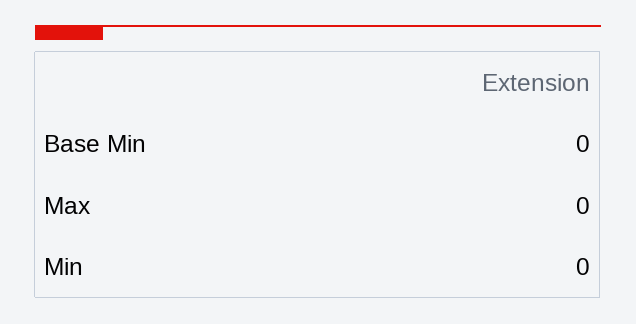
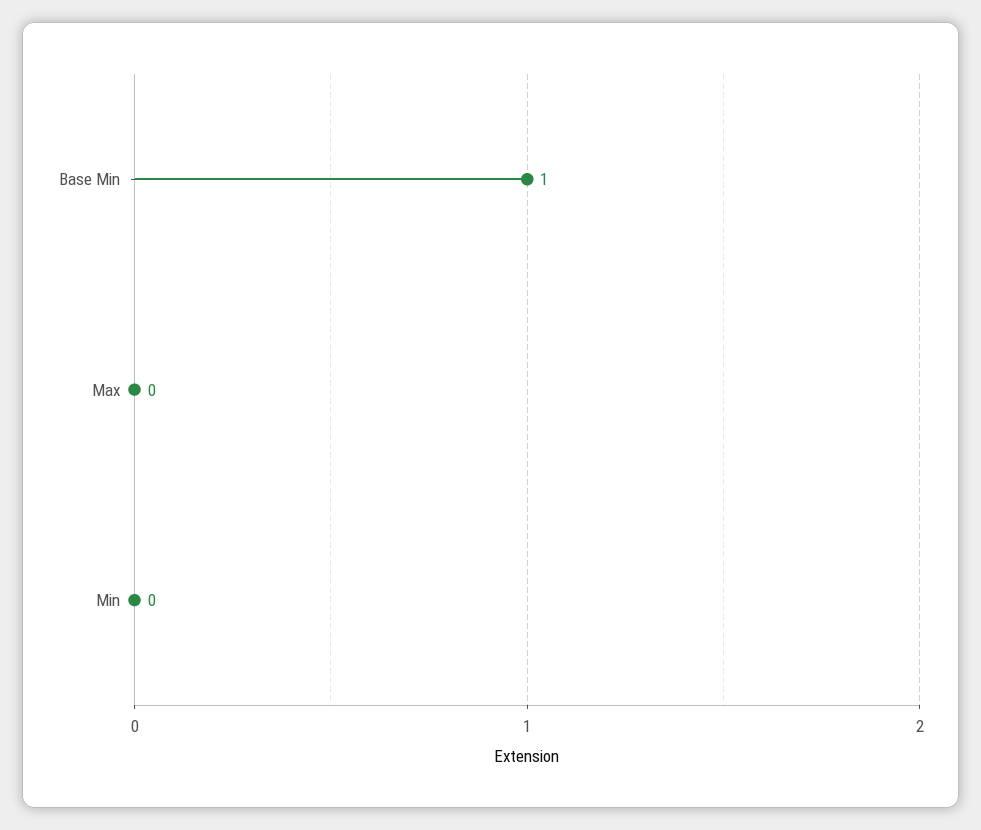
Base Min: 0 -> 1

